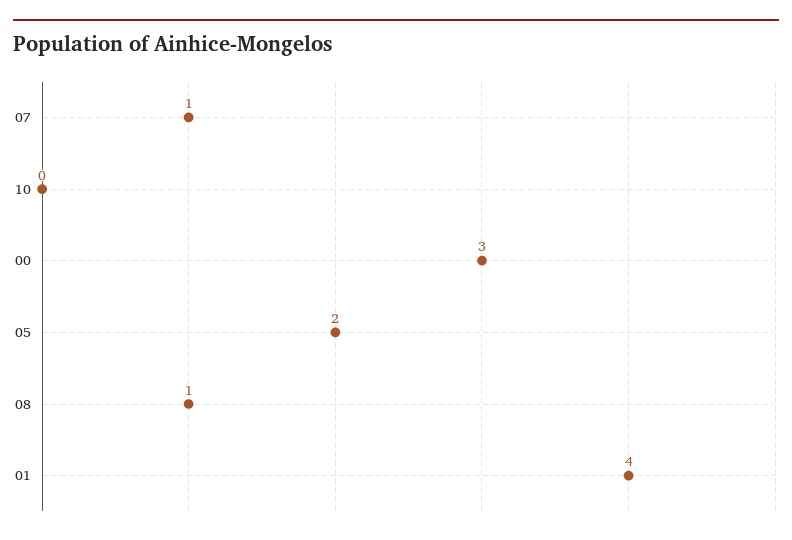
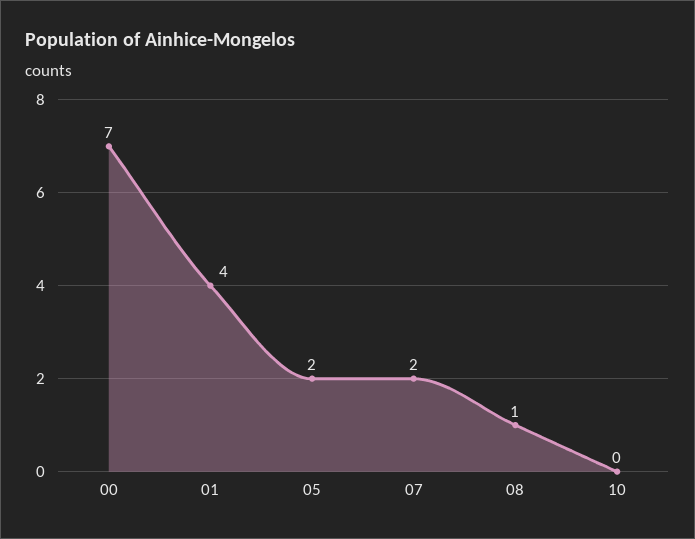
07: 1 -> 2
00: 3 -> 7

